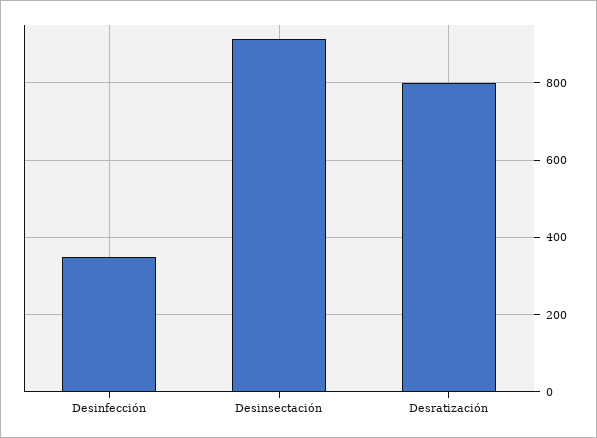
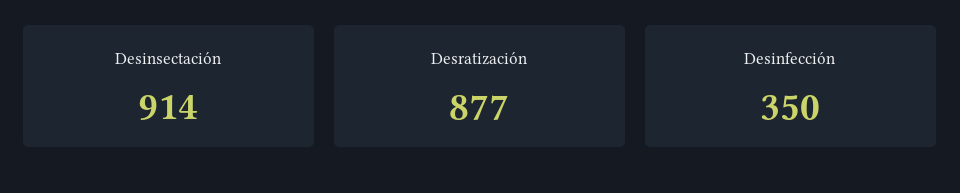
Desratización: 800 -> 877

